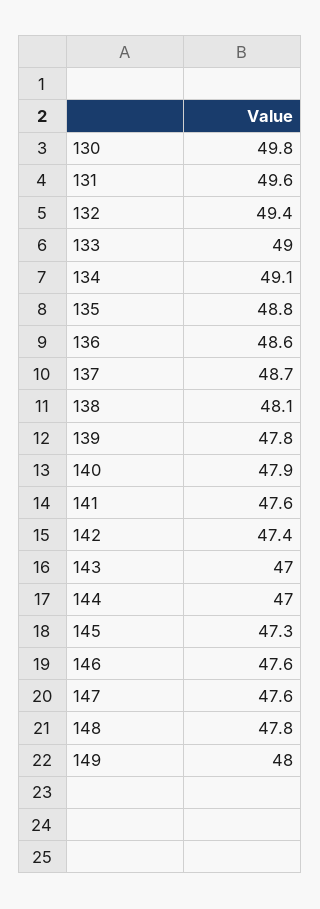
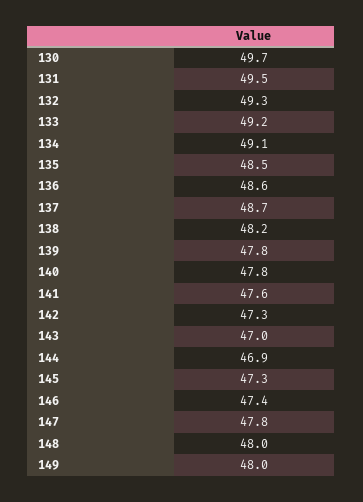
130: 49.8 -> 49.7
131: 49.6 -> 49.5
132: 49.4 -> 49.3
133: 49 -> 49.2
135: 48.8 -> 48.5
138: 48.1 -> 48.2
140: 47.9 -> 47.8
142: 47.4 -> 47.3
144: 47 -> 46.9
146: 47.6 -> 47.4
147: 47.6 -> 47.8
148: 47.8 -> 48

